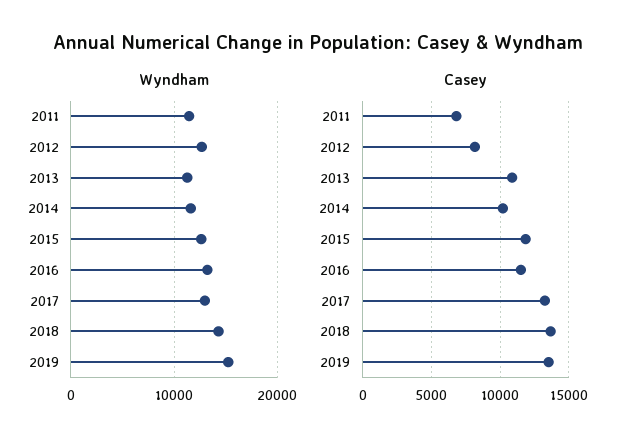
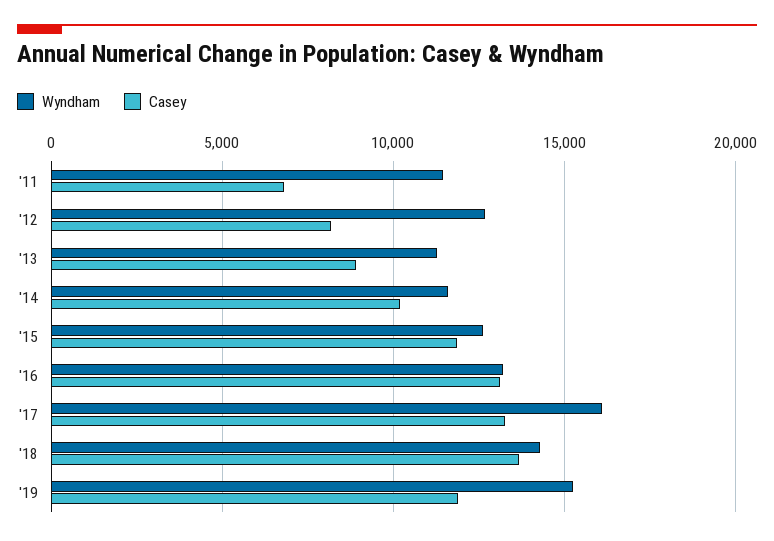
Wyndham, 2017: 13000 -> 16000
Casey, 2013: 11000 -> 9000
Casey, 2016: 11500 -> 13000
Casey, 2019: 13500 -> 12000

